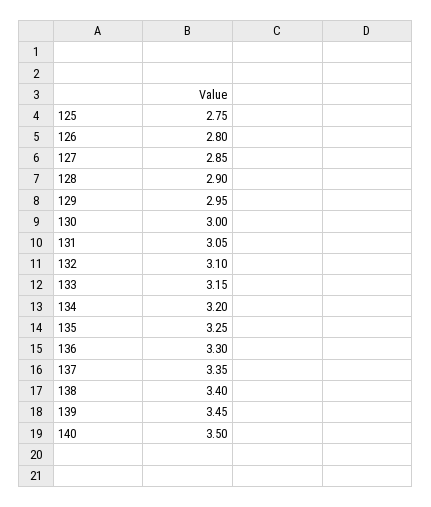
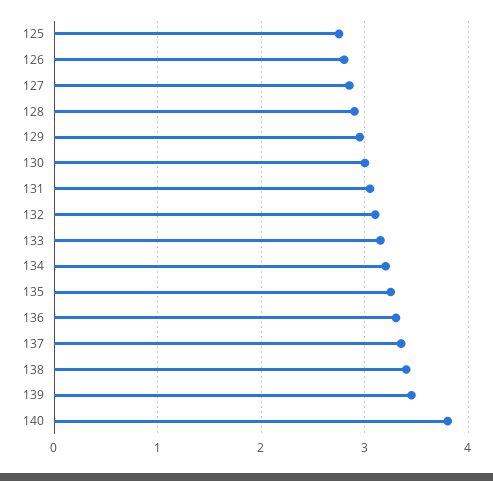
140: 3.5 -> 3.8

